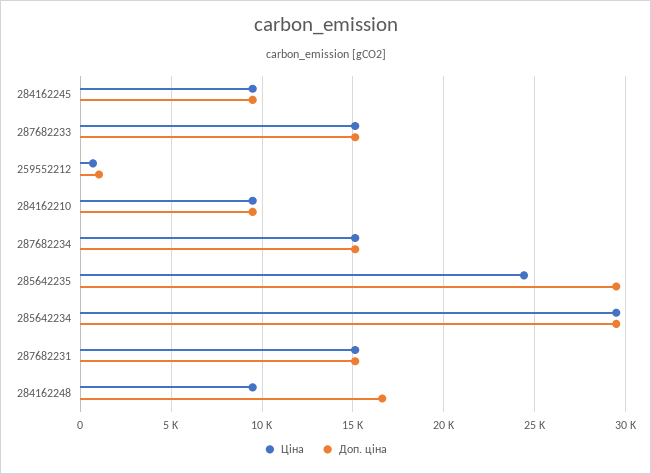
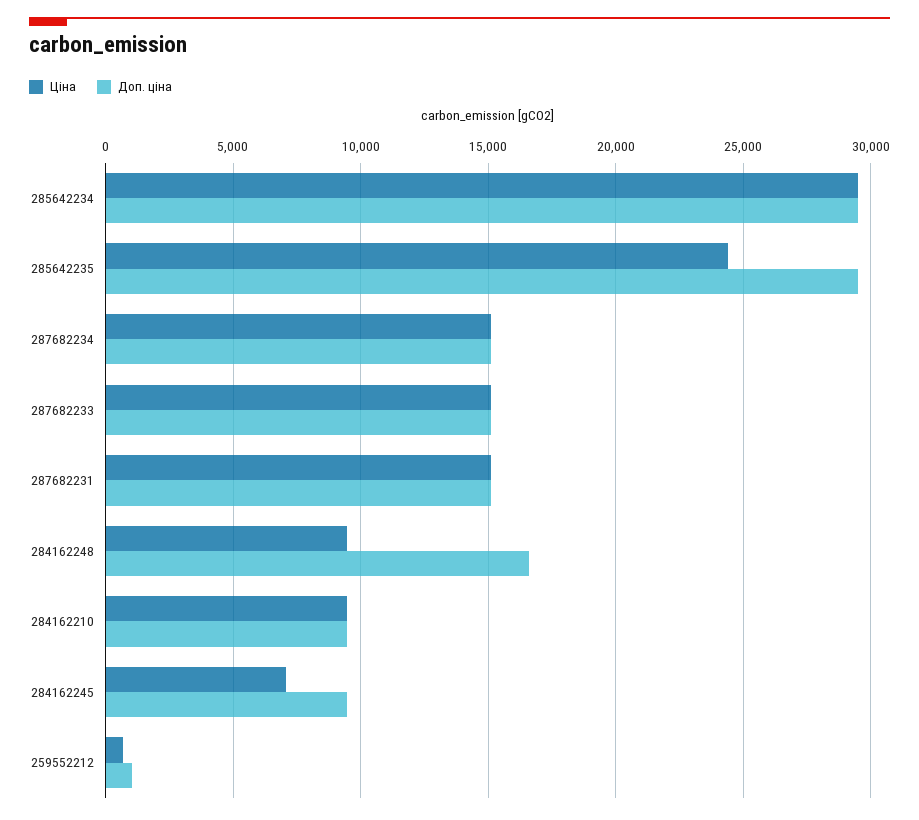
Ціна, 284162245: 9500 -> 7000

